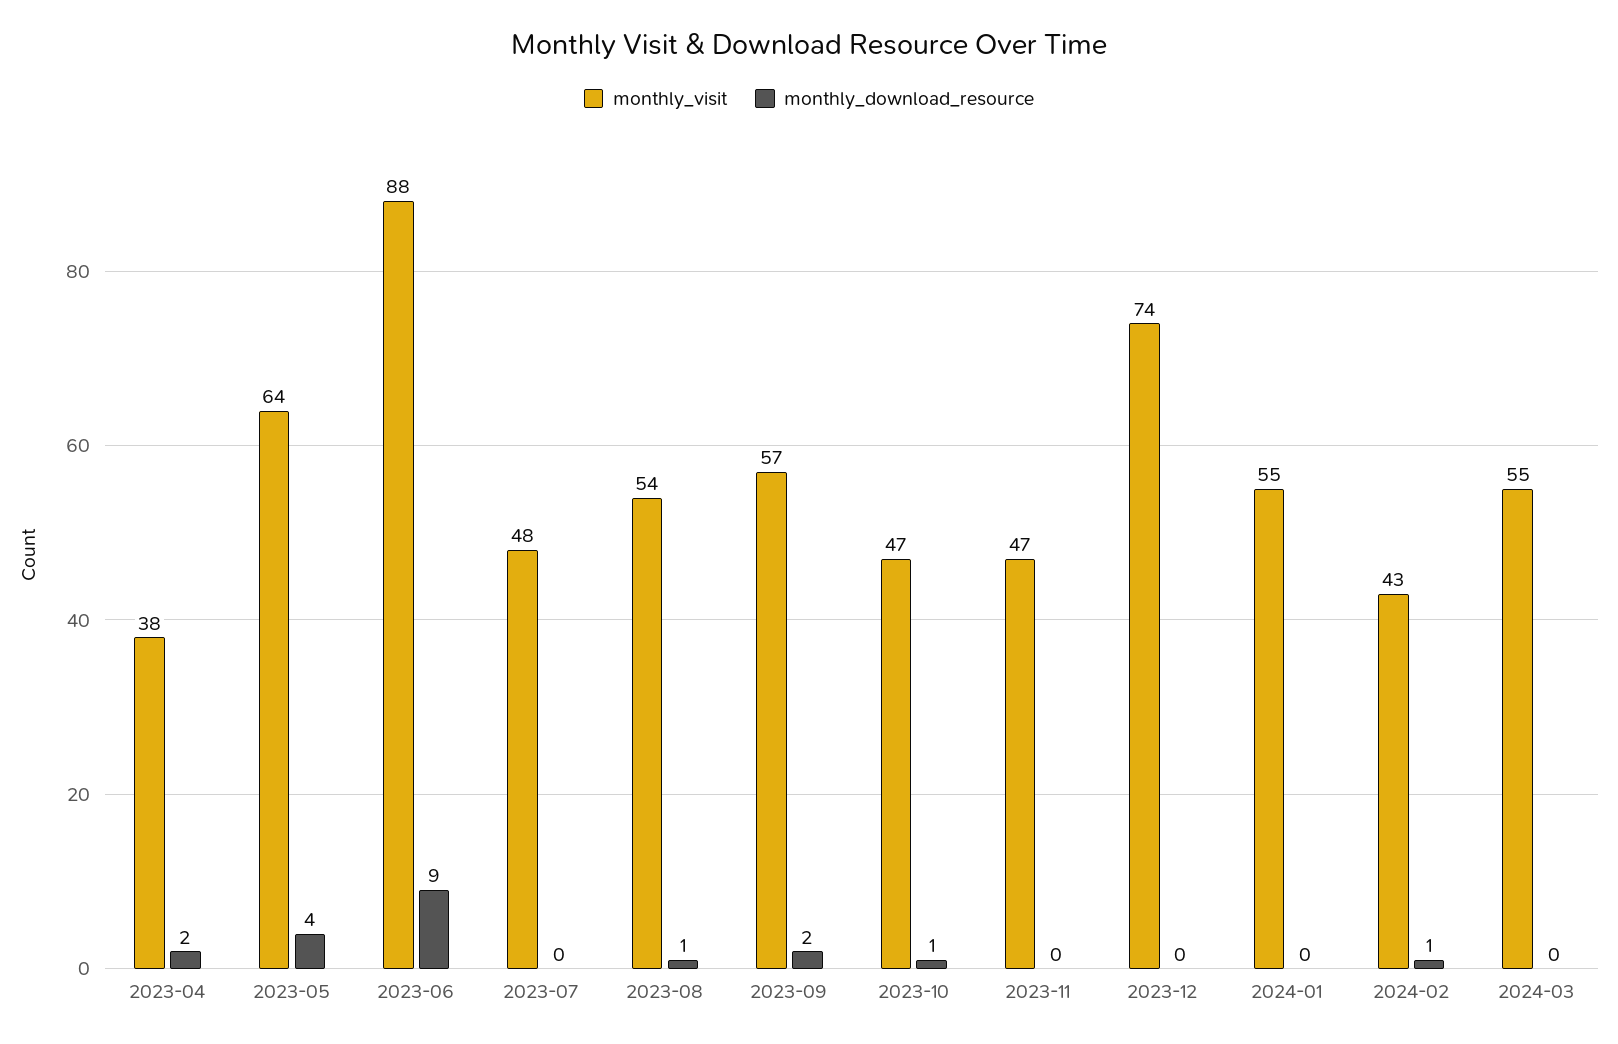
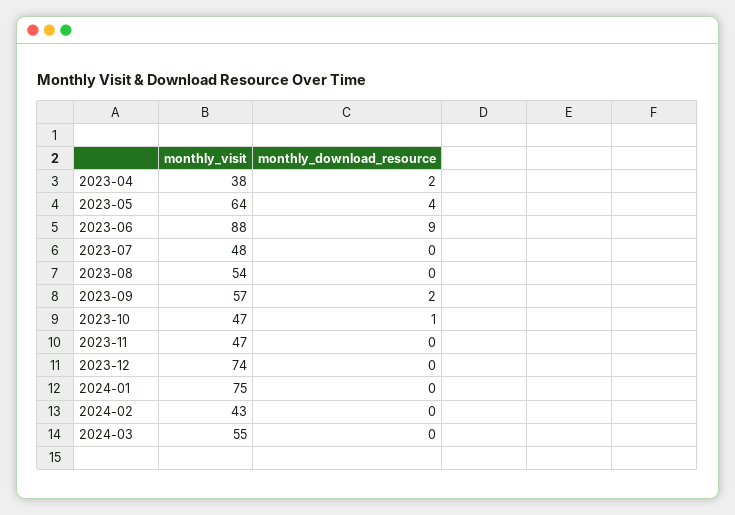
monthly_download_resource, 2023-08: 1 -> 0
monthly_visit, 2024-01: 55 -> 75
monthly_download_resource, 2024-02: 1 -> 0

